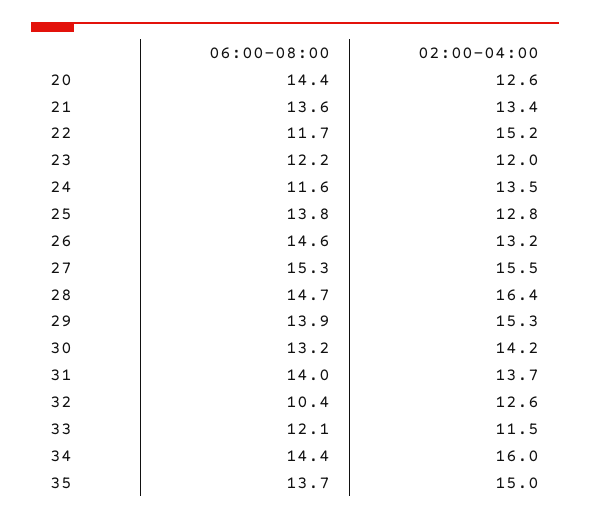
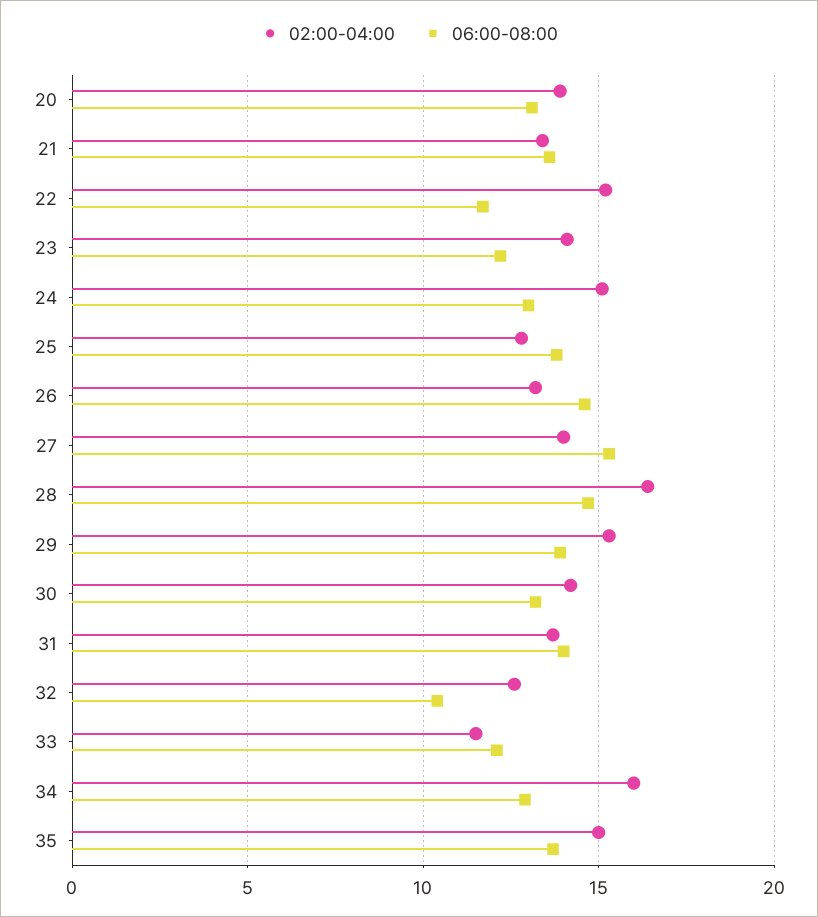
06:00-08:00, 20: 14.4 -> 13
02:00-04:00, 20: 12.6 -> 14
02:00-04:00, 23: 12 -> 14
06:00-08:00, 24: 11.6 -> 13
02:00-04:00, 24: 13.5 -> 15
02:00-04:00, 27: 15.5 -> 14
06:00-08:00, 34: 14.4 -> 13

